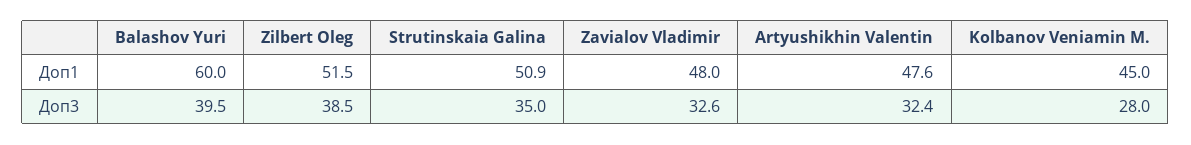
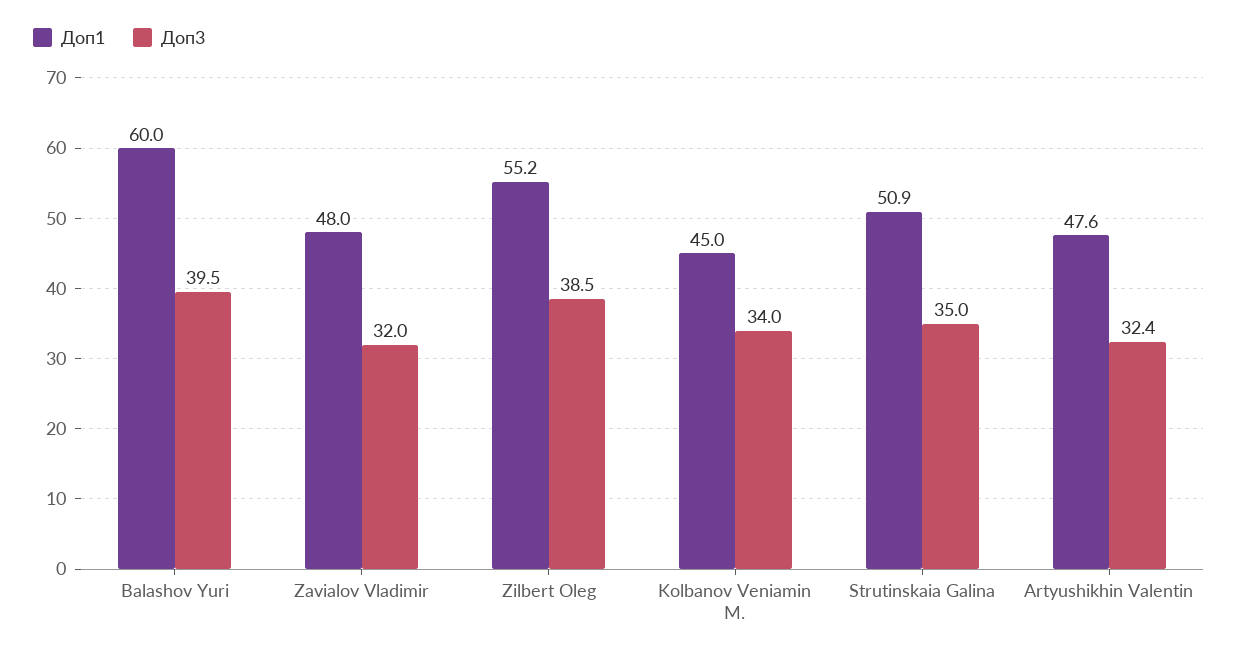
Доп1, Zilbert Oleg: 51.5 -> 55.2
Доп3, Zavialov Vladimir: 32.6 -> 32
Доп3, Kolbanov Veniamin M.: 28 -> 34

